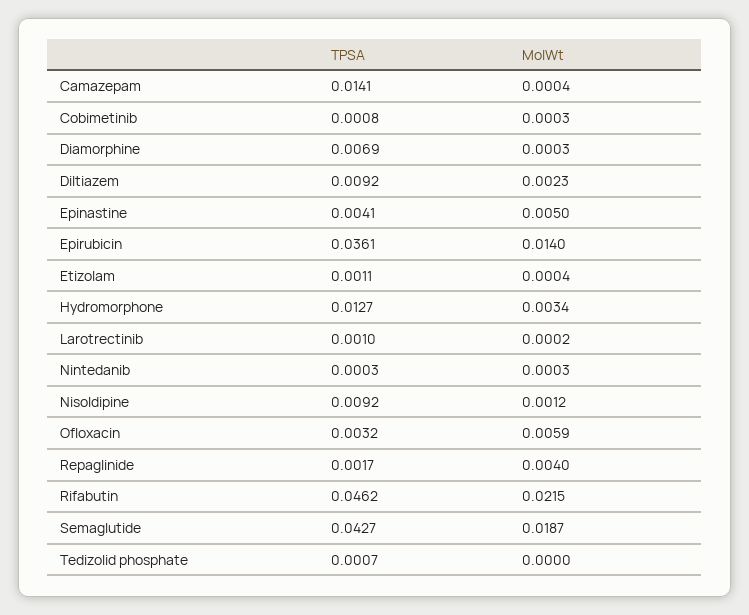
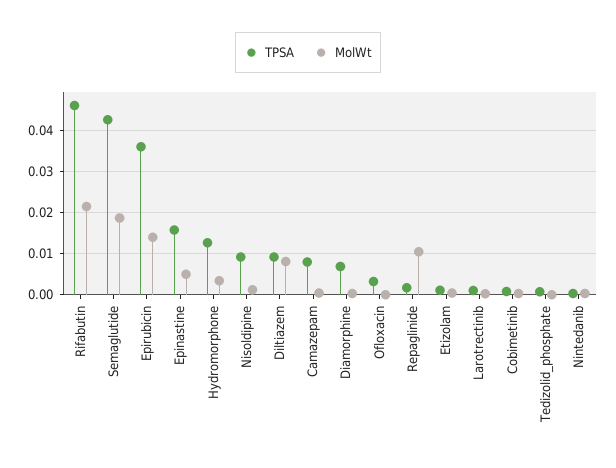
TPSA, Camazepam: 0.0141 -> 0.008
MolWt, Diltiazem: 0.0023 -> 0.008
TPSA, Epinastine: 0.0041 -> 0.016
MolWt, Ofloxacin: 0.0059 -> 0
MolWt, Repaglinide: 0.004 -> 0.01

